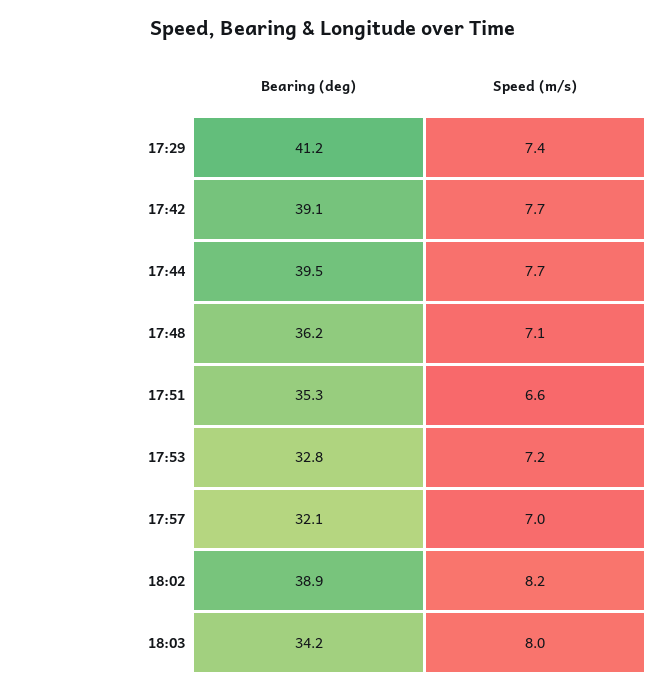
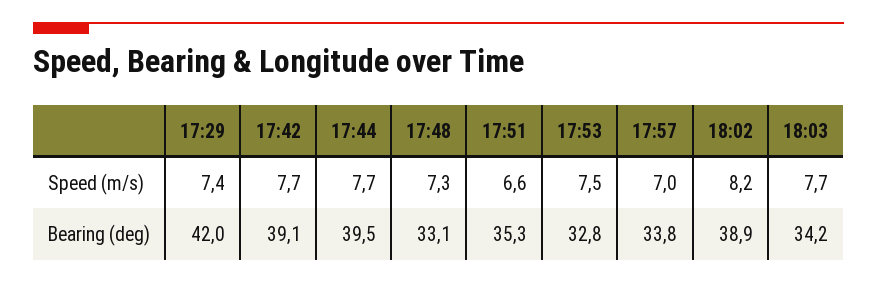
Bearing (deg), 17:29: 41.2 -> 42
Bearing (deg), 17:48: 36.2 -> 33.1
Speed (m/s), 17:48: 7.1 -> 7.3
Speed (m/s), 17:53: 7.2 -> 7.5
Bearing (deg), 17:57: 32.1 -> 33.8
Speed (m/s), 18:03: 8 -> 7.7

